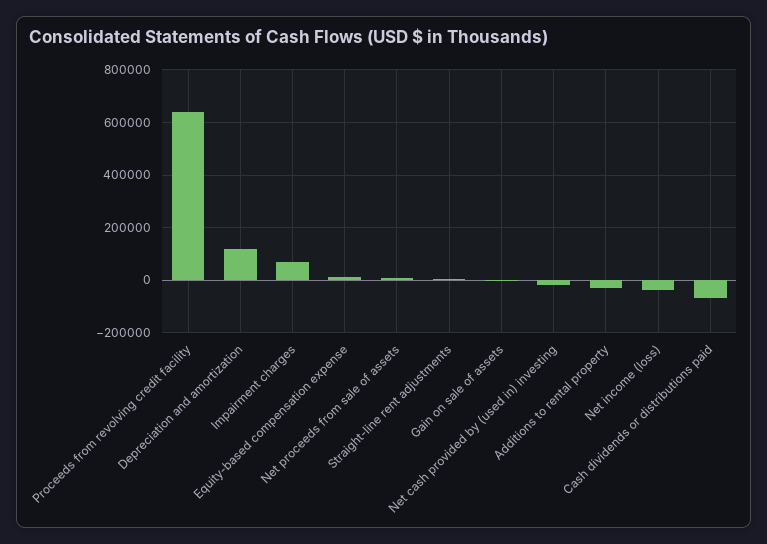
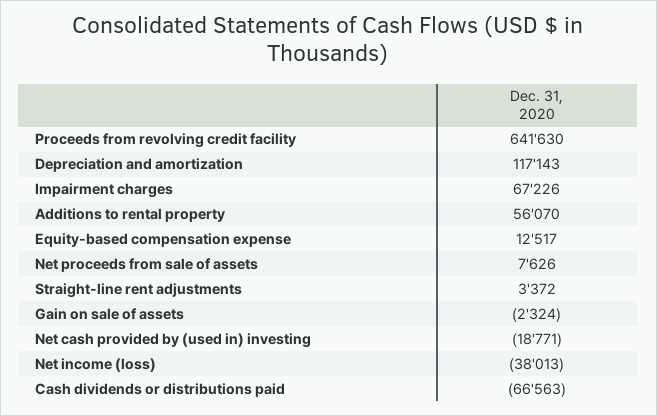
Additions to rental property: -25000 -> 56070

